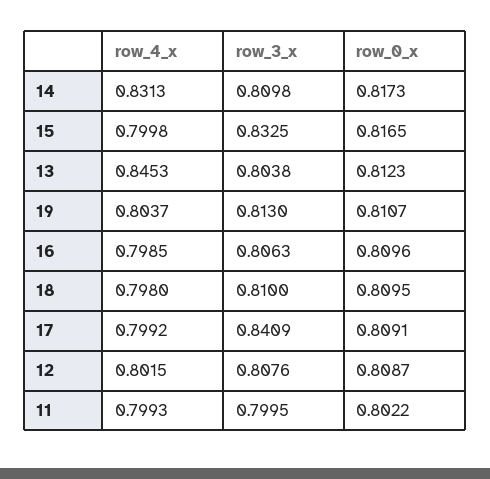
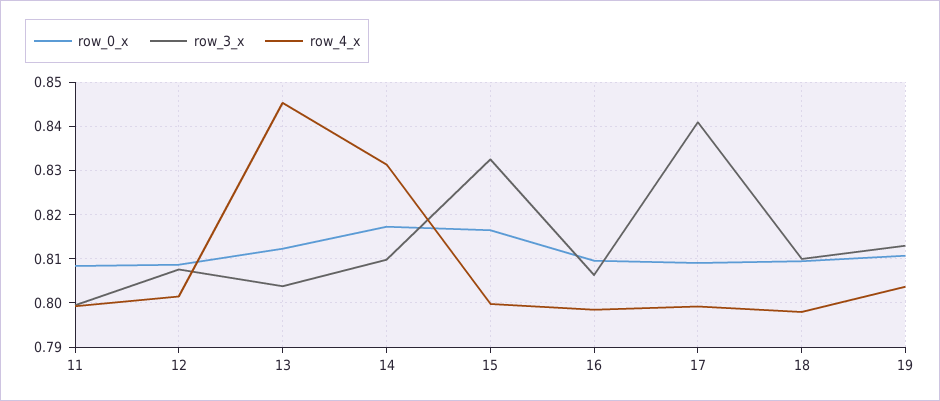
row_0_x, 11: 0.8022 -> 0.808

